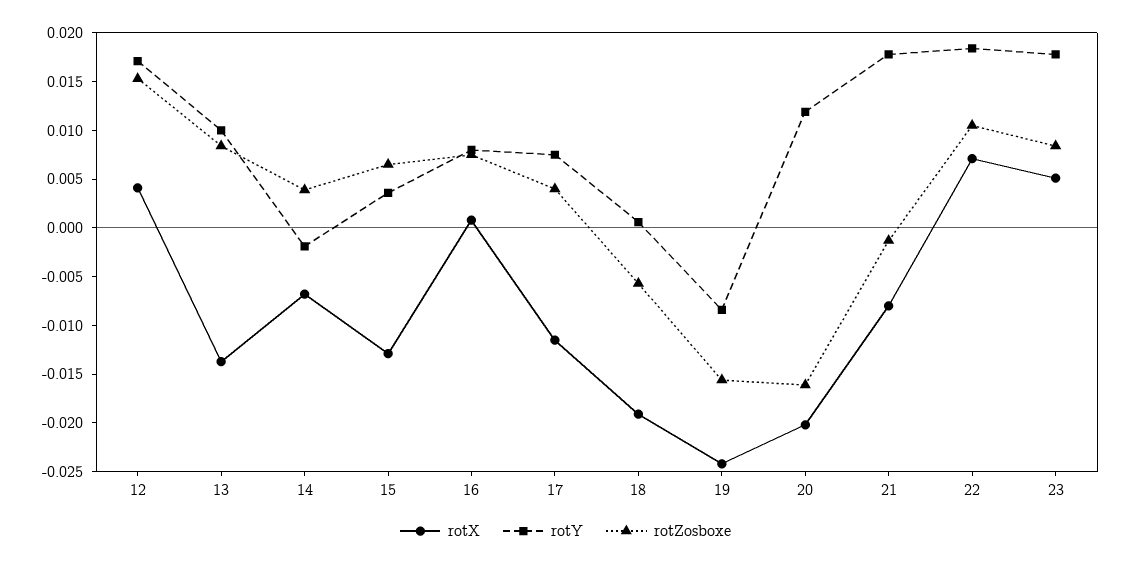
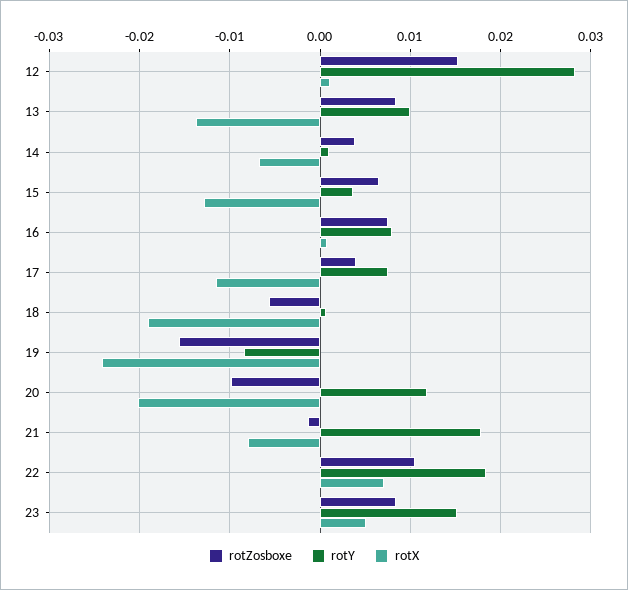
rotX, 12: 0.004 -> 0.001
rotY, 12: 0.017 -> 0.028
rotY, 14: -0.002 -> 0.001
rotZosboxe, 20: -0.016 -> -0.01
rotY, 23: 0.018 -> 0.015

